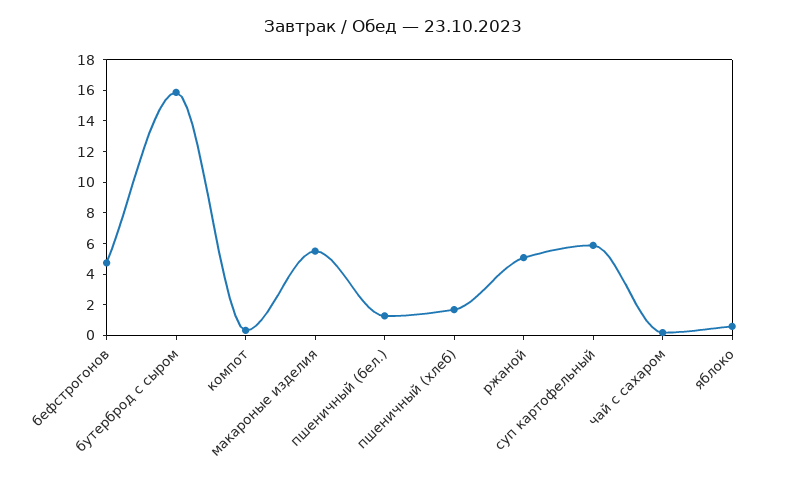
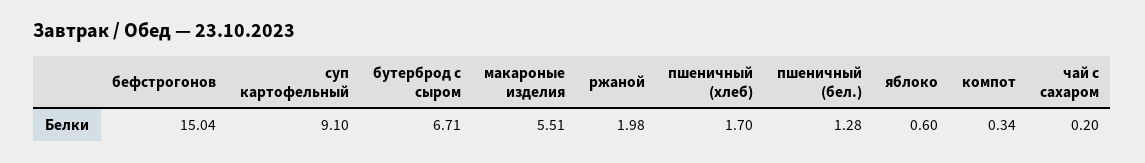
бефстрогонов: 5 -> 15.04
бутерброд с сыром: 16 -> 6.71
ржаной: 5 -> 1.98
суп картофельный: 6 -> 9.1

